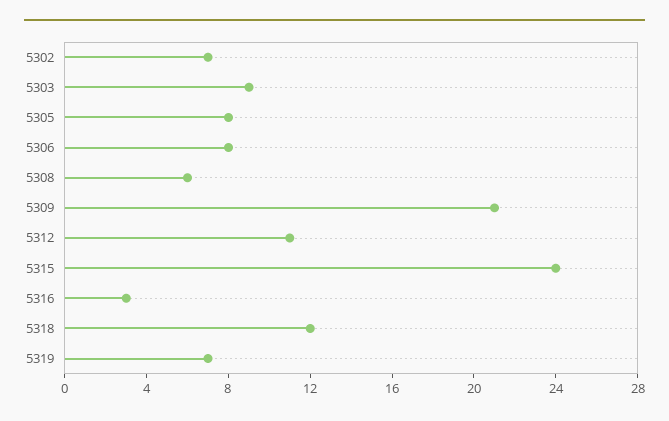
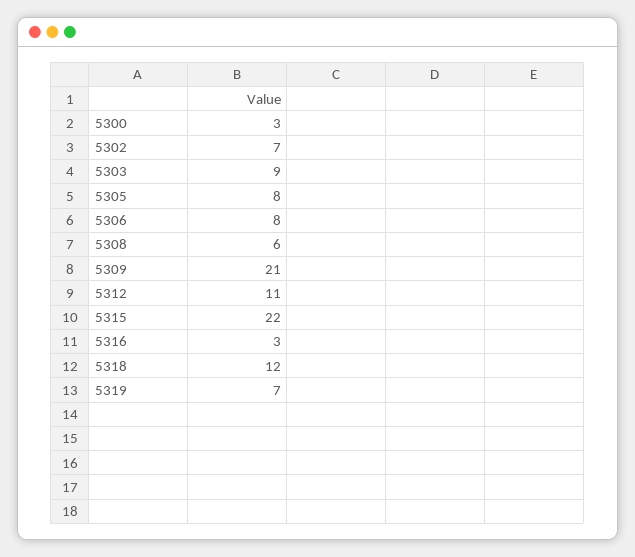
5315: 24 -> 22
5300: none -> 3

